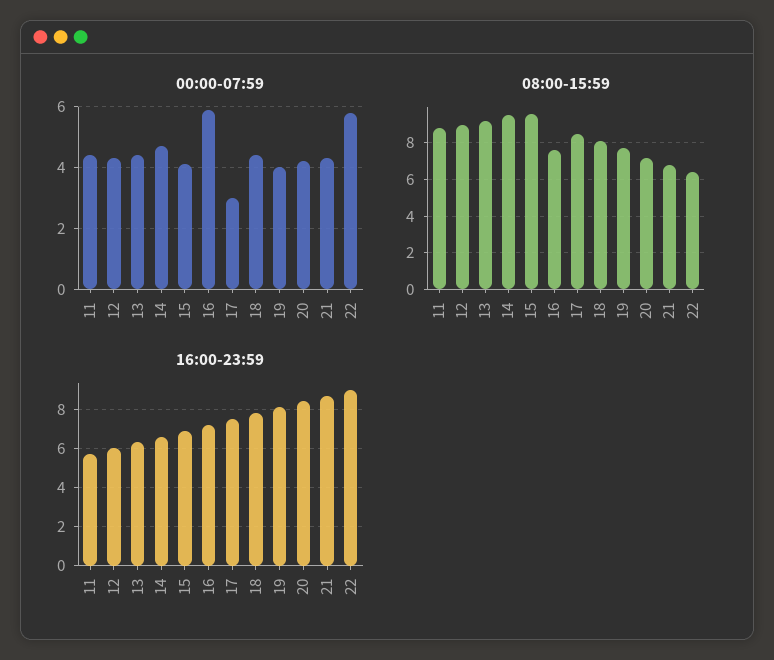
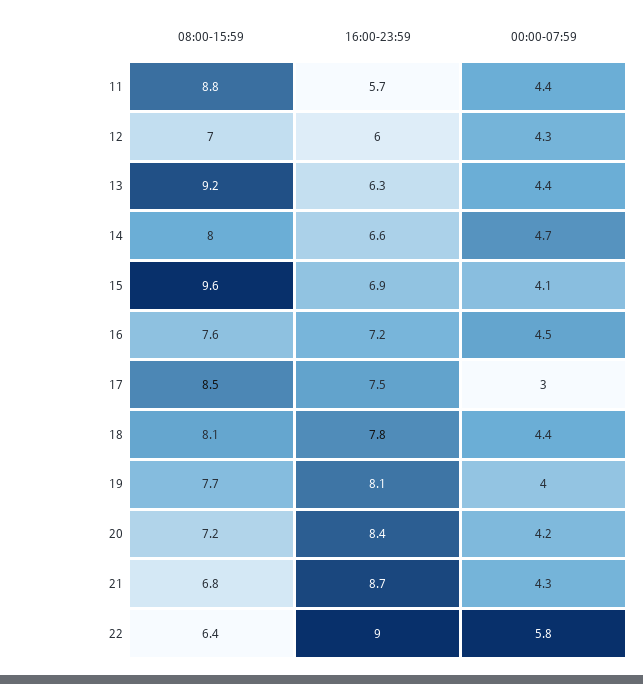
00:00-07:59, 16: 6 -> 4.5
08:00-15:59, 12: 9 -> 7
08:00-15:59, 14: 9.5 -> 8

